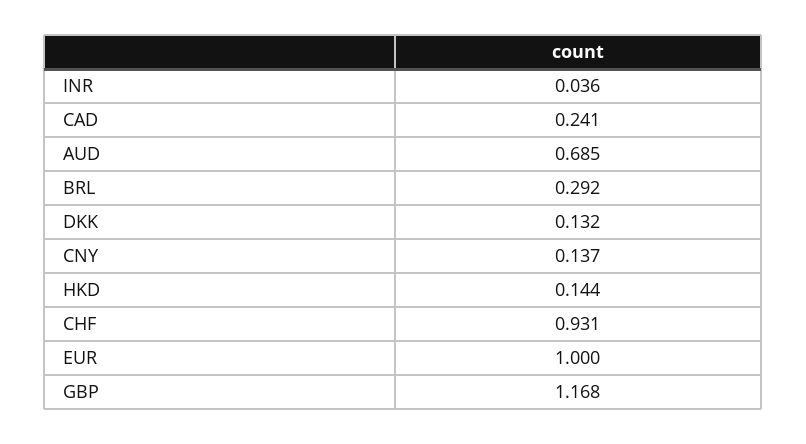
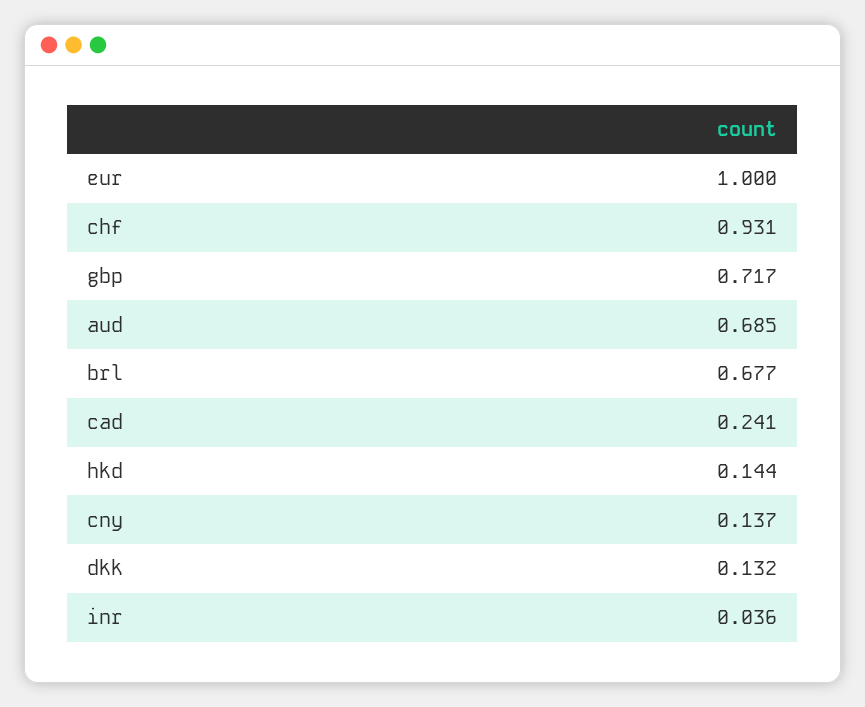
BRL: 0.292 -> 0.677
GBP: 1.168 -> 0.717

